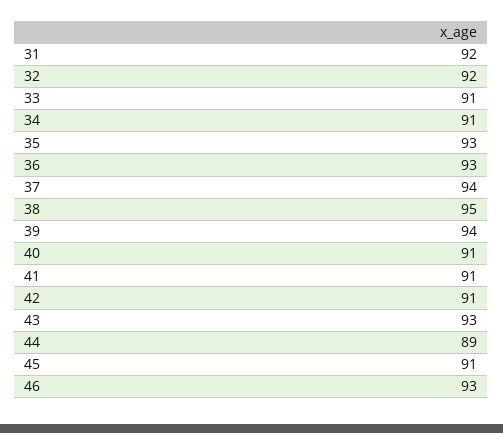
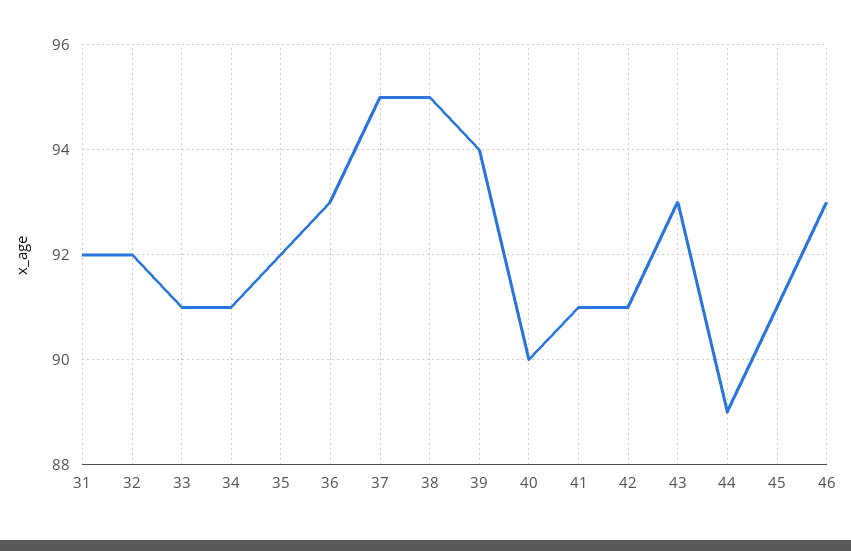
35: 93 -> 92
37: 94 -> 95
40: 91 -> 90

